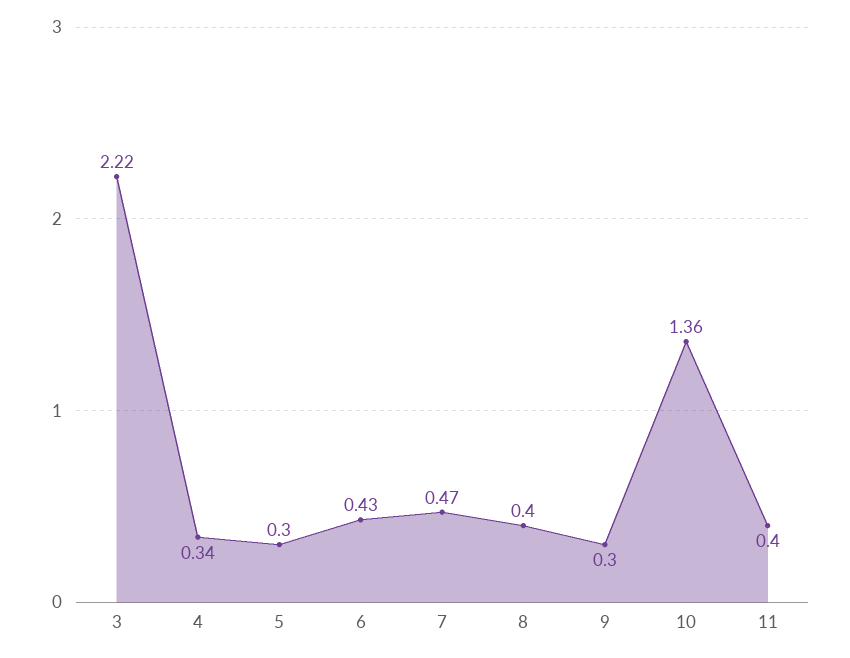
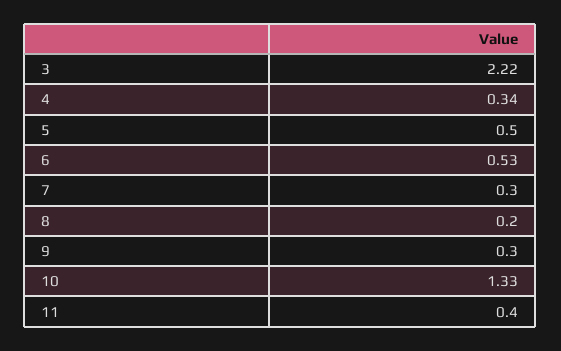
5: 0.3 -> 0.5
6: 0.43 -> 0.53
7: 0.47 -> 0.3
8: 0.4 -> 0.2
10: 1.36 -> 1.33

